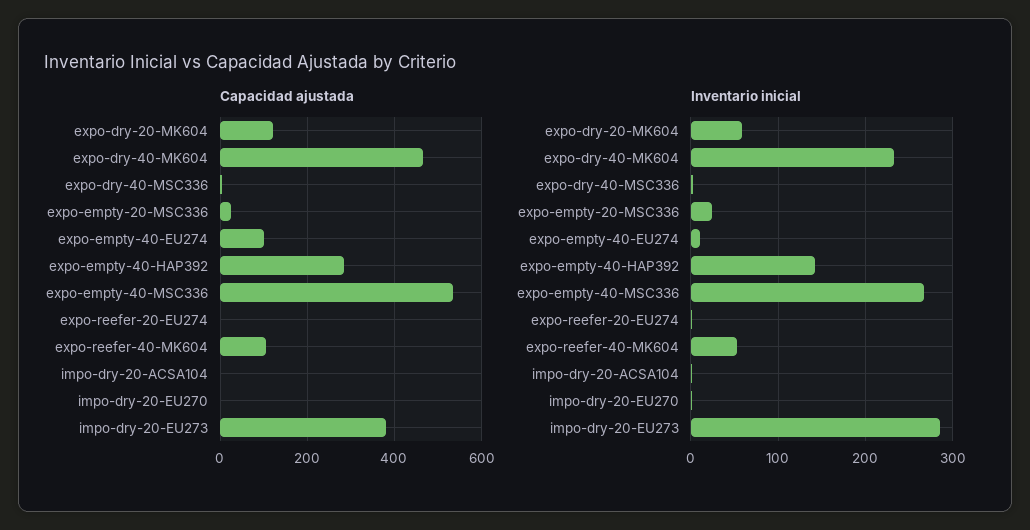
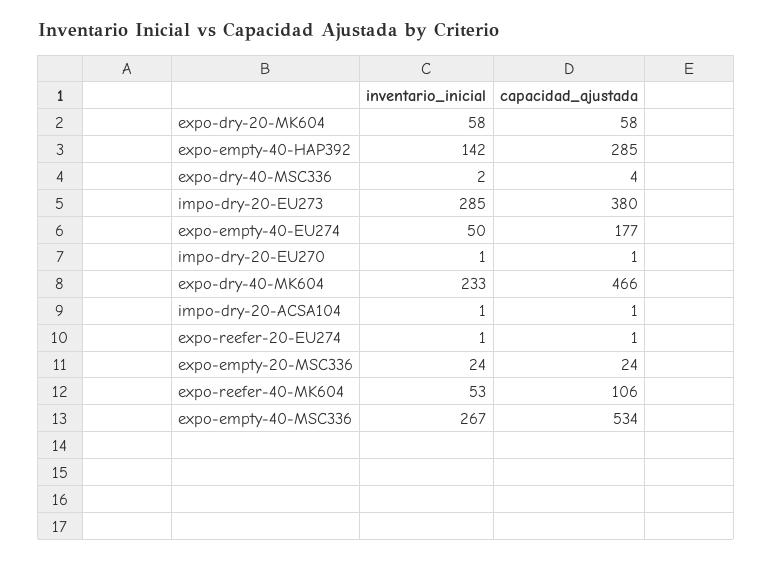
Capacidad ajustada, expo-dry-20-MK604: 120 -> 58
Capacidad ajustada, expo-empty-40-EU274: 100 -> 177
Inventario inicial, expo-empty-40-EU274: 10 -> 50

